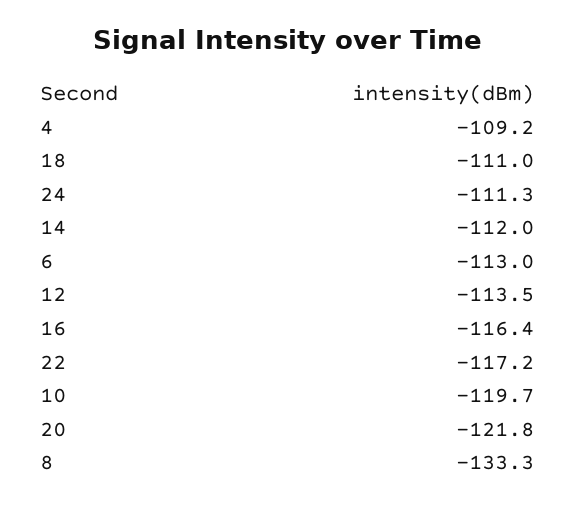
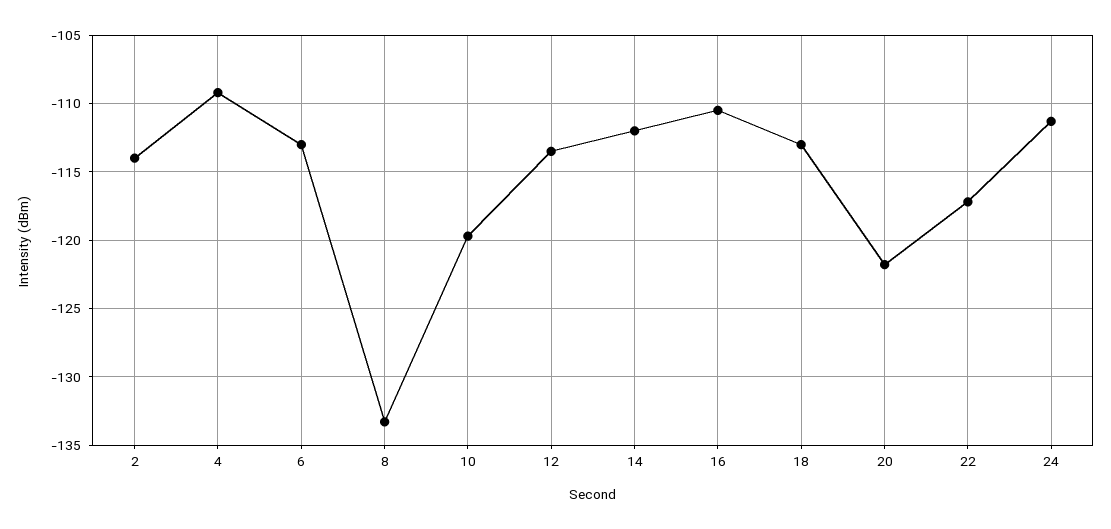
18: -111 -> -113
16: -116.4 -> -110.5
2: none -> -114

